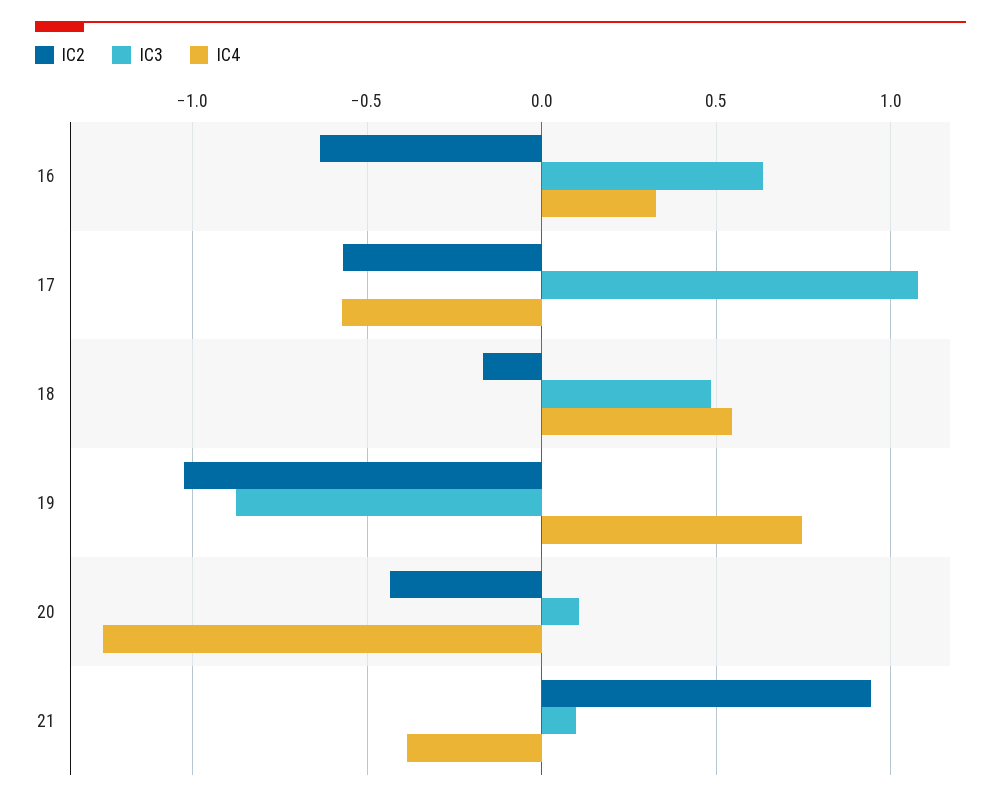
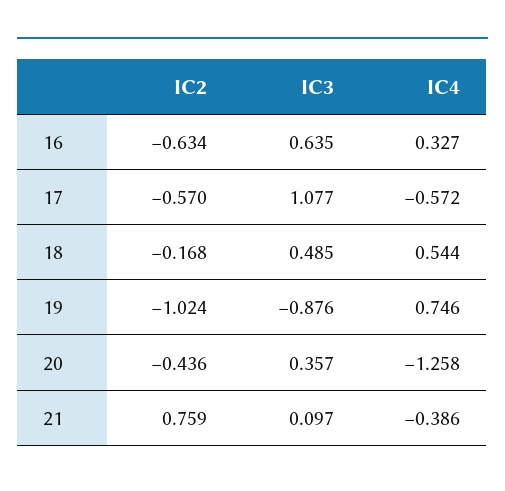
IC3, 20: 0.1 -> 0.357
IC2, 21: 0.95 -> 0.759

